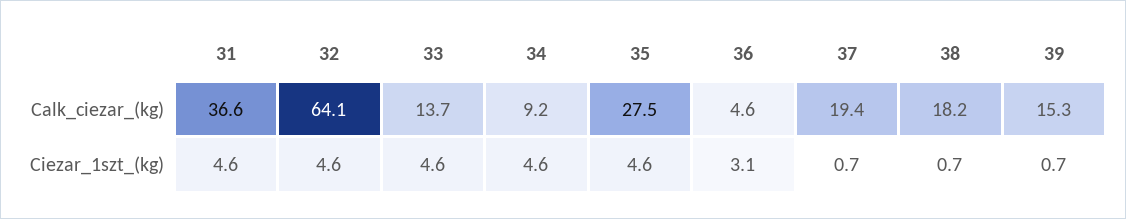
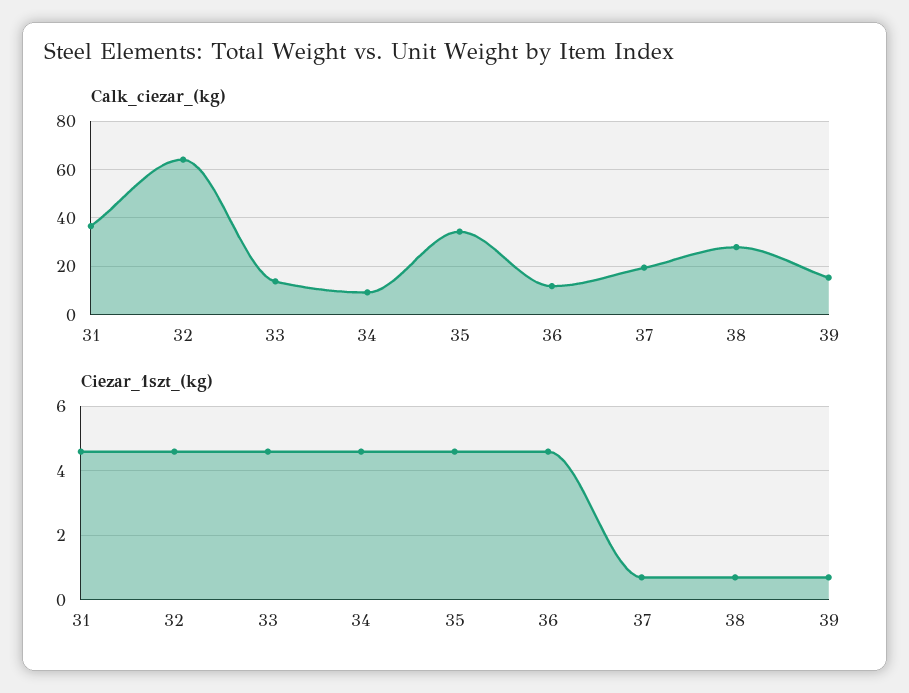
Calk_ciezar_(kg), 35: 27.5 -> 35
Calk_ciezar_(kg), 36: 4.6 -> 12.5
Calk_ciezar_(kg), 38: 18.2 -> 27.5
Ciezar_1szt_(kg), 36: 3.1 -> 4.5

